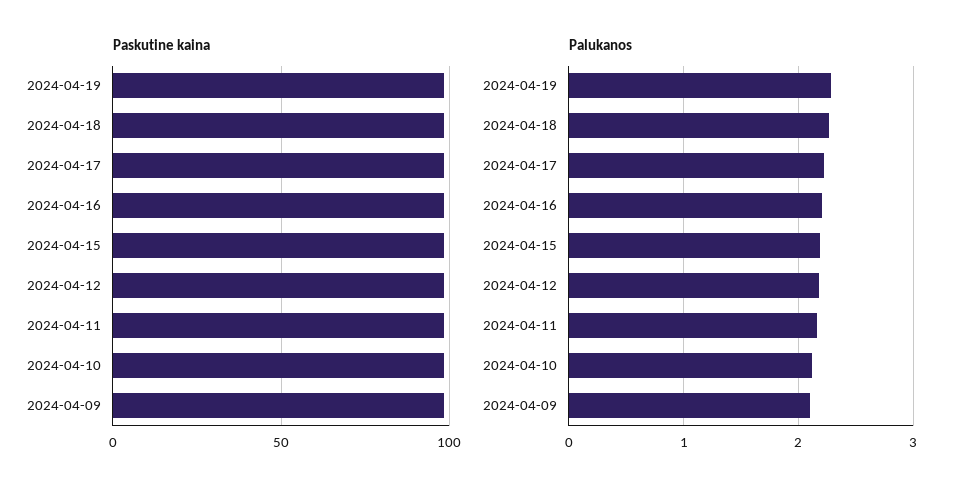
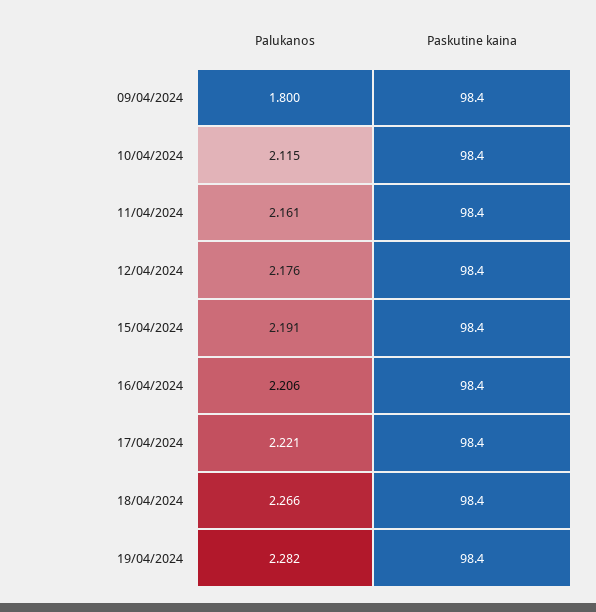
Palukanos, 2024-04-09: 2.1 -> 1.8

